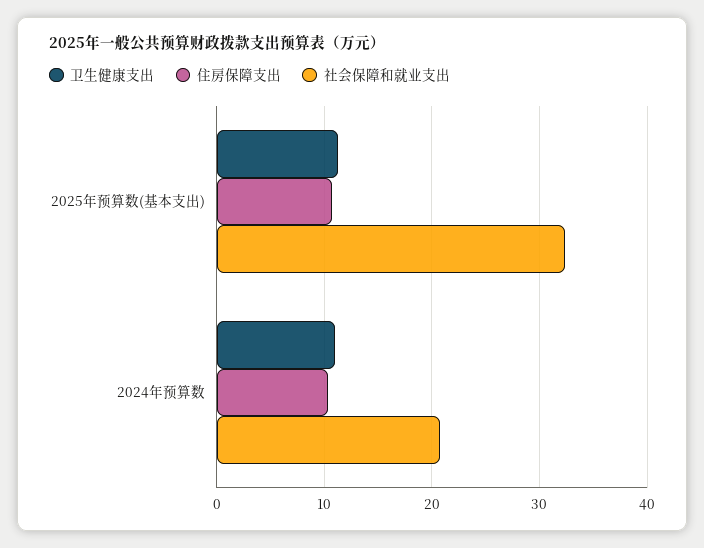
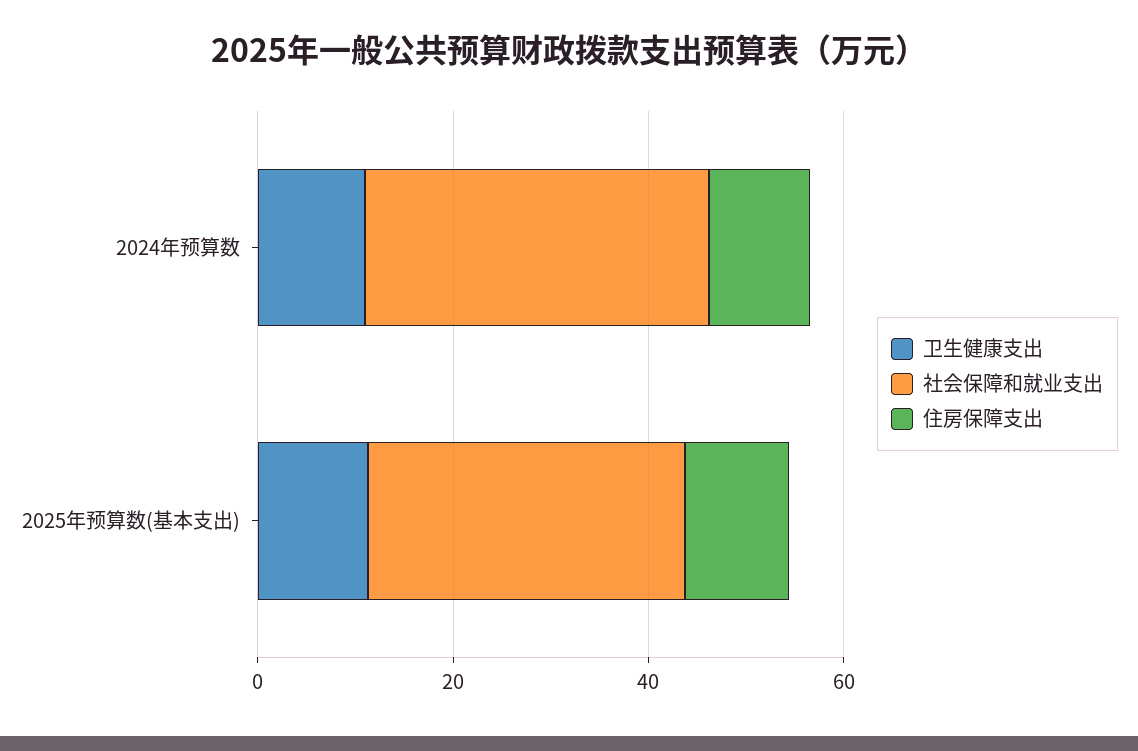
社会保障和就业支出, 2024年预算数: 21 -> 35

